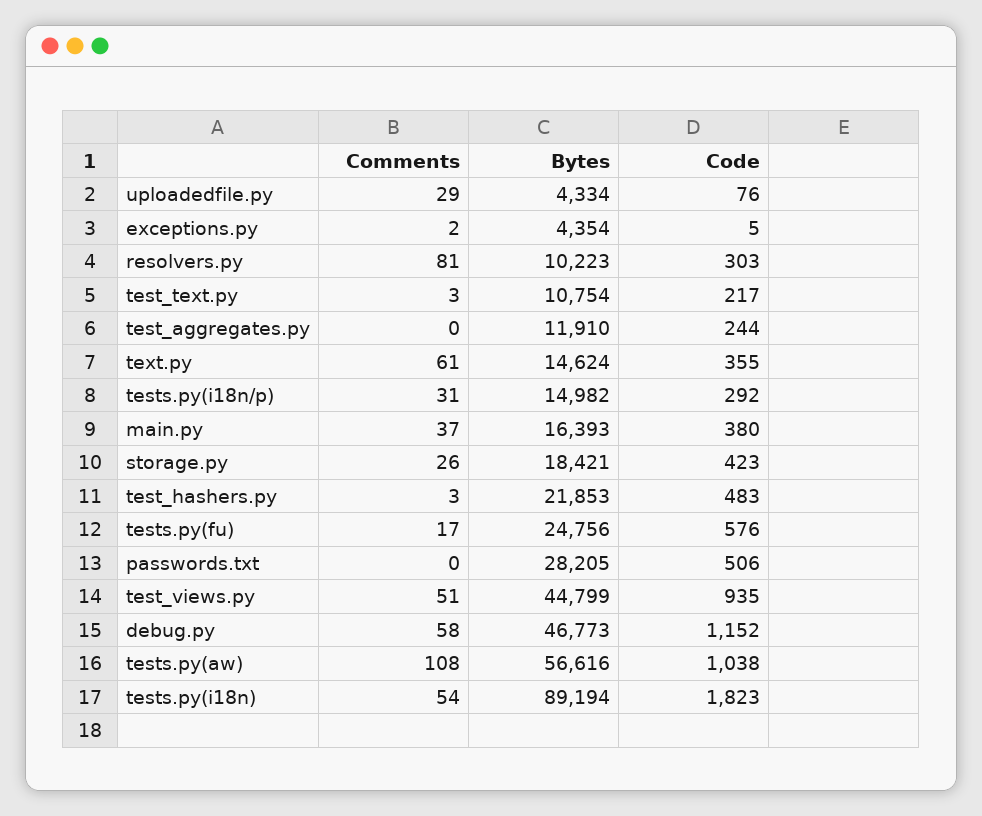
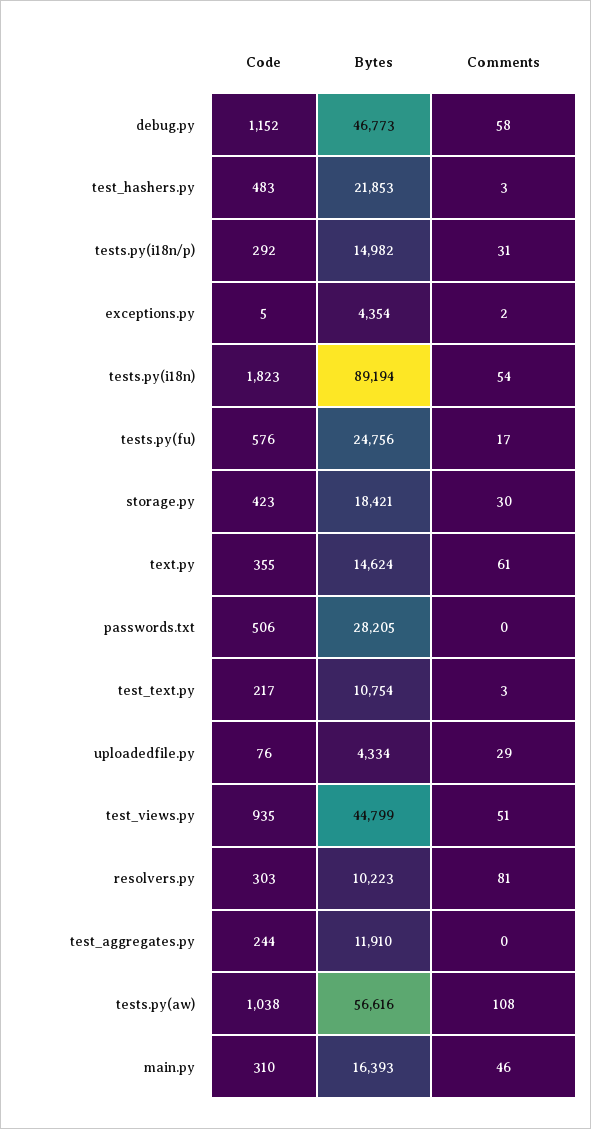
Comments, main.py: 37 -> 46
Code, main.py: 380 -> 310
Comments, storage.py: 26 -> 30

